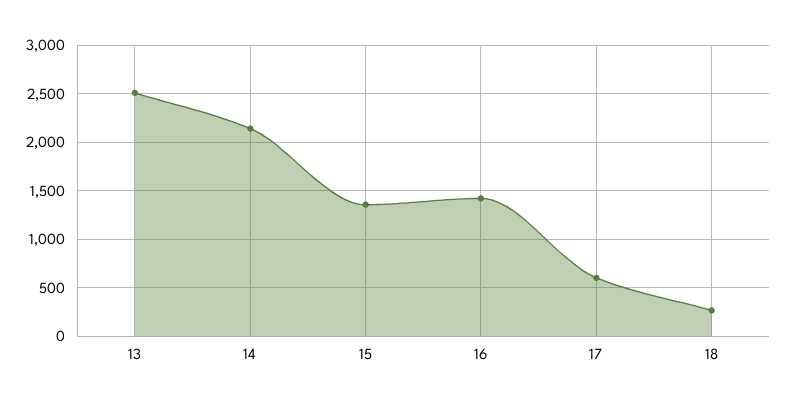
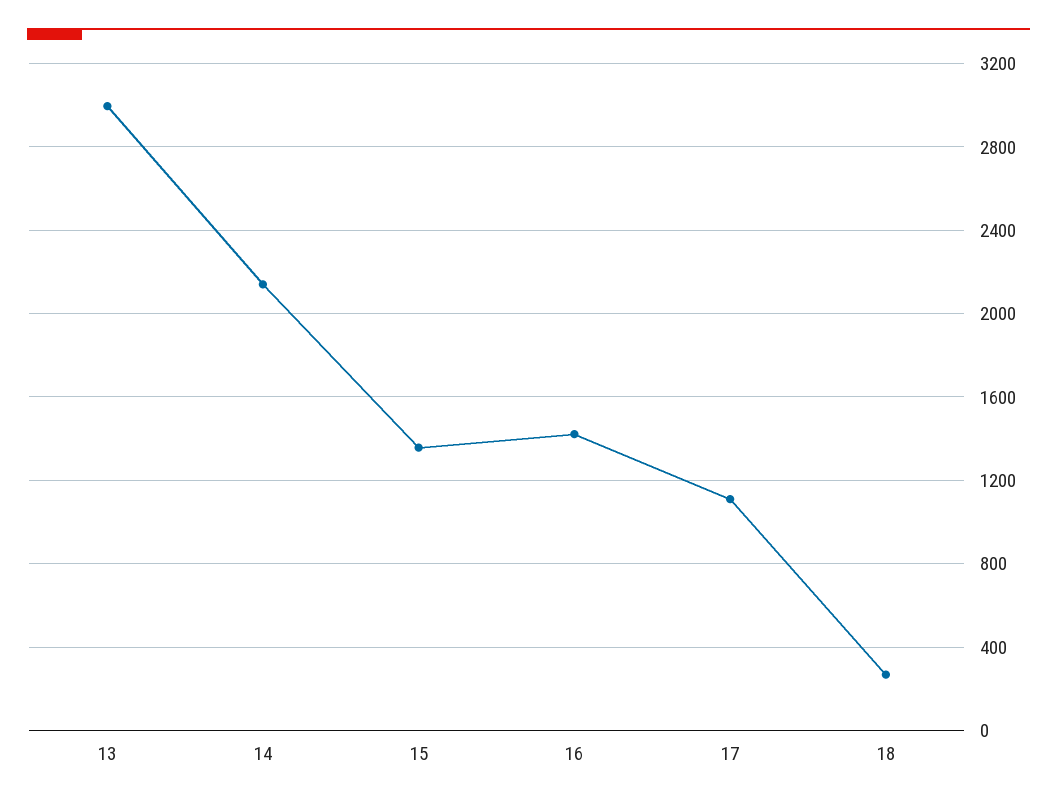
13: 2500 -> 3000
17: 600 -> 1100

